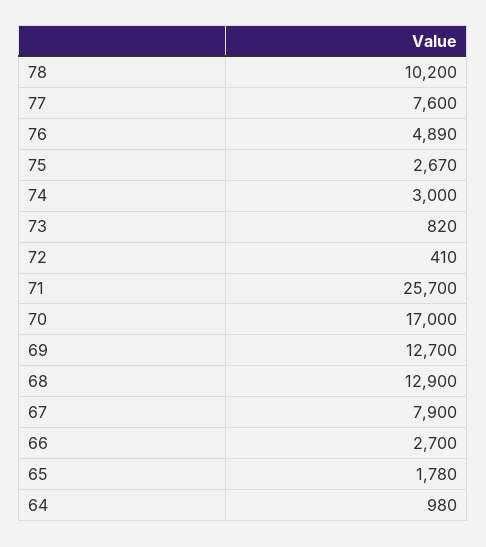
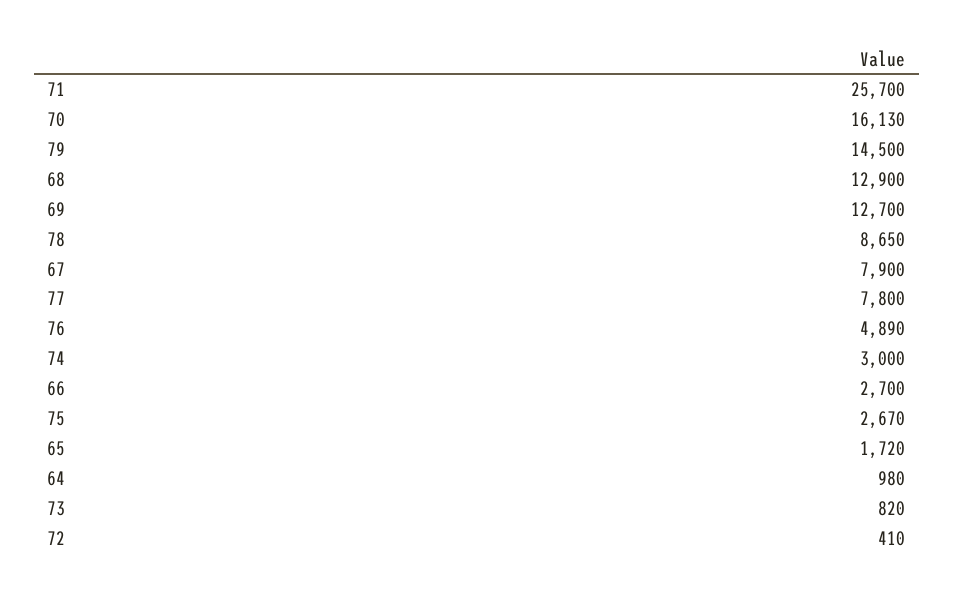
78: 10200 -> 8650
77: 7600 -> 7800
70: 17000 -> 16130
65: 1780 -> 1720
79: none -> 14500

